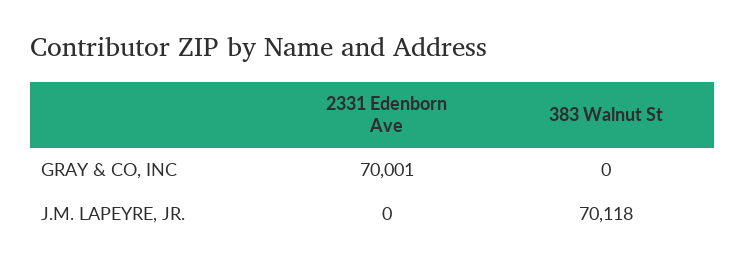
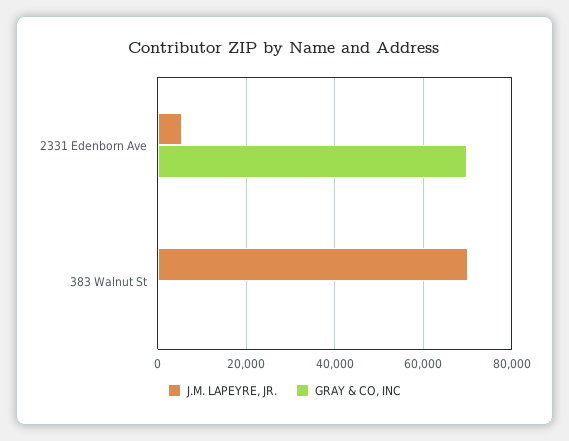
J.M. LAPEYRE, JR., 2331 Edenborn Ave: 0 -> 6000

